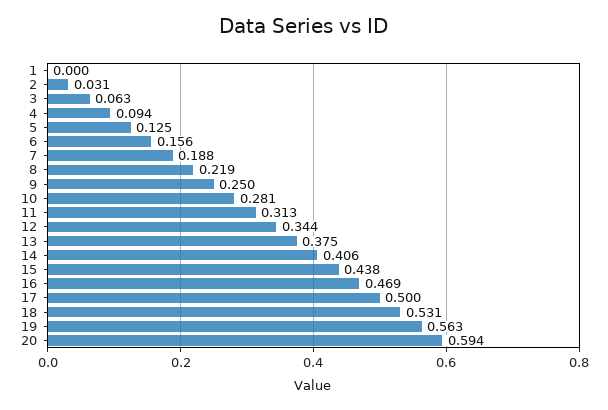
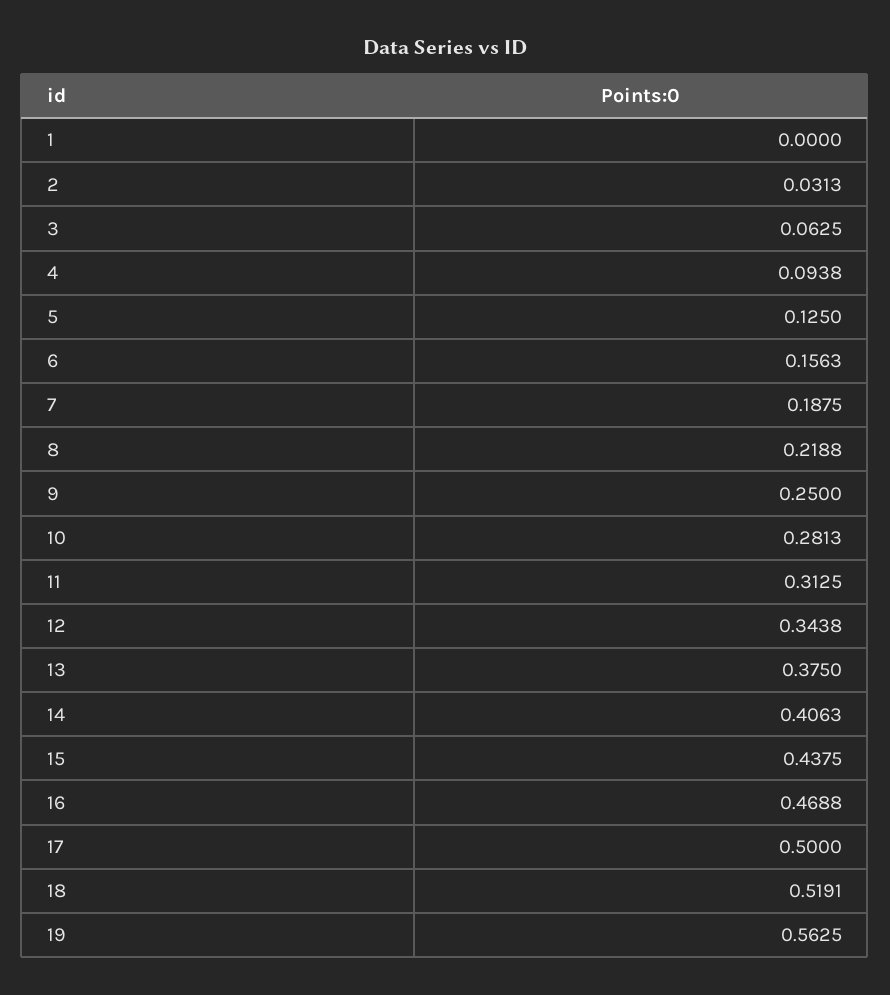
18: 0.531 -> 0.5191
20: 0.594 -> none

